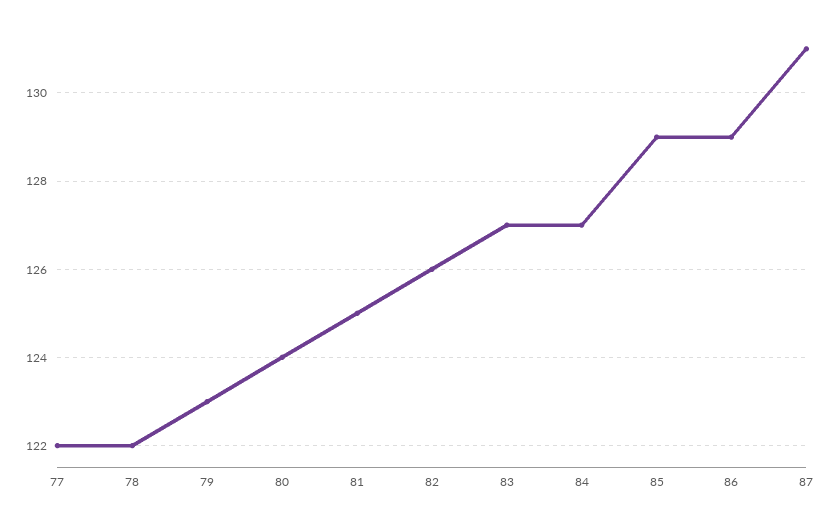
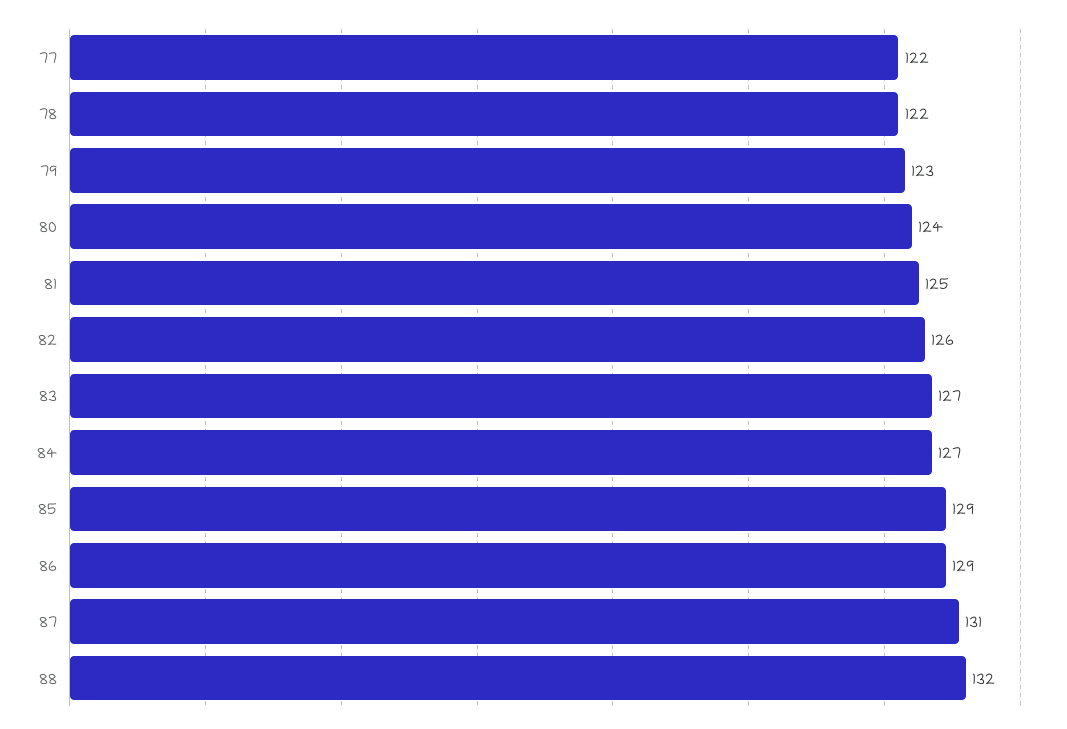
88: none -> 132

